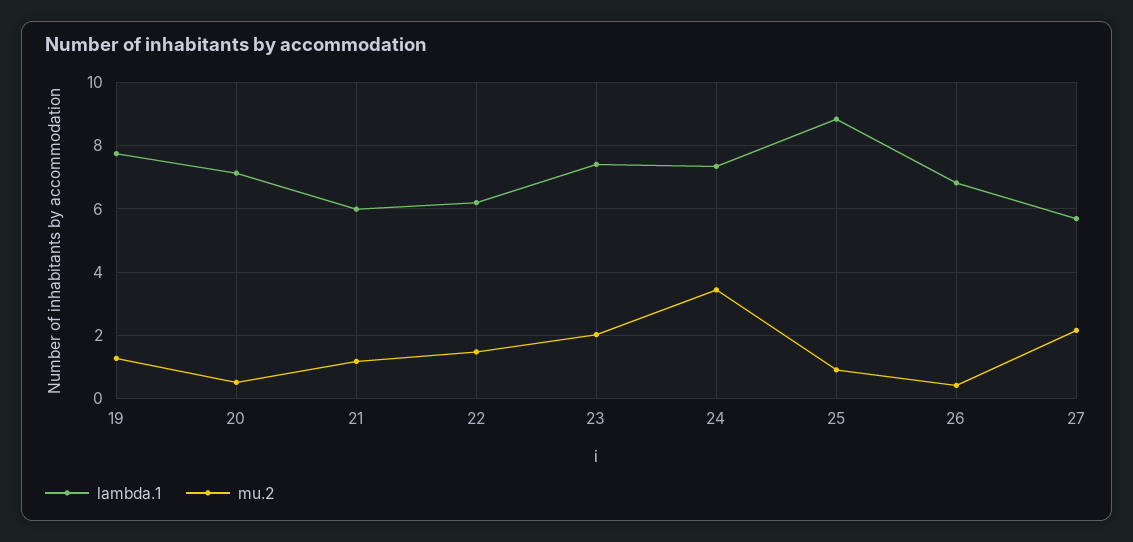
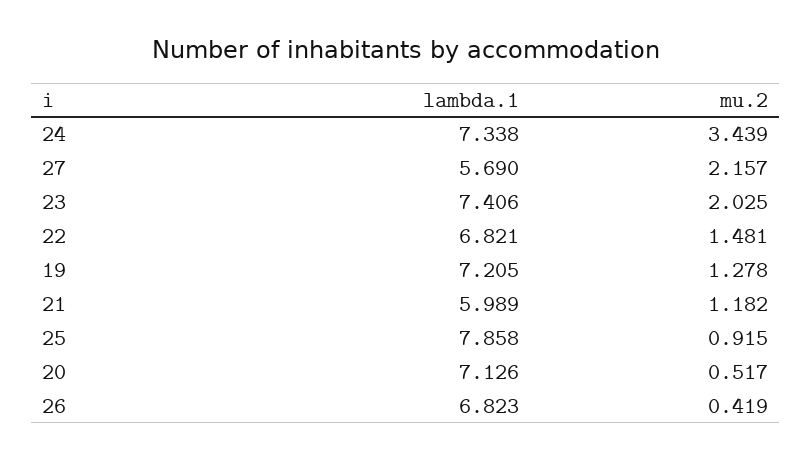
lambda.1, 19: 7.8 -> 7.205
lambda.1, 22: 6.2 -> 6.821
lambda.1, 25: 8.8 -> 7.858

